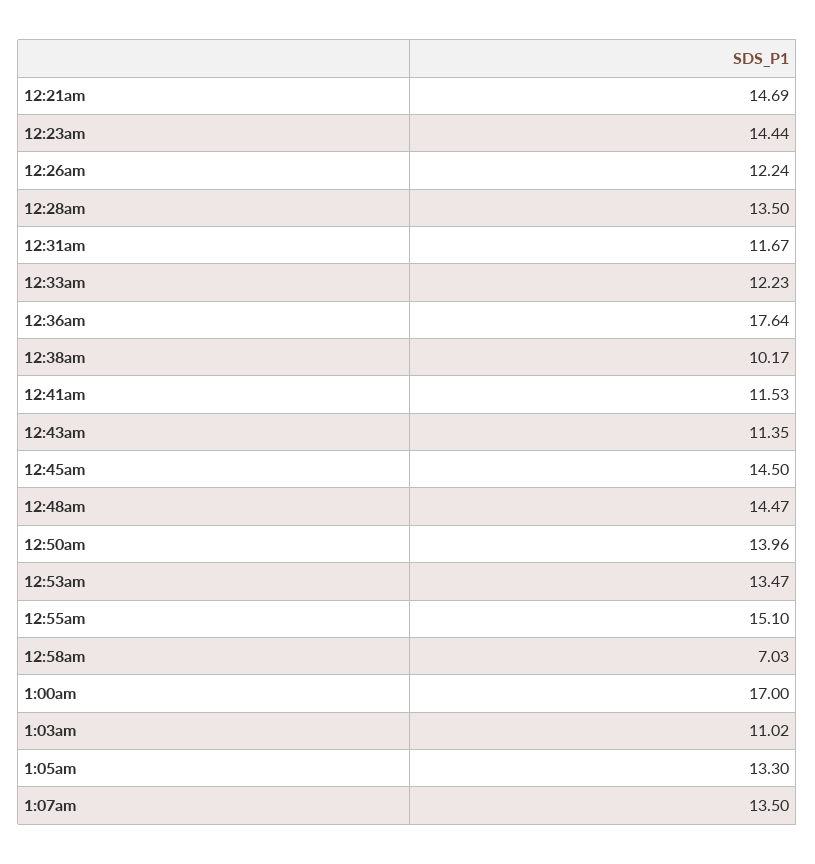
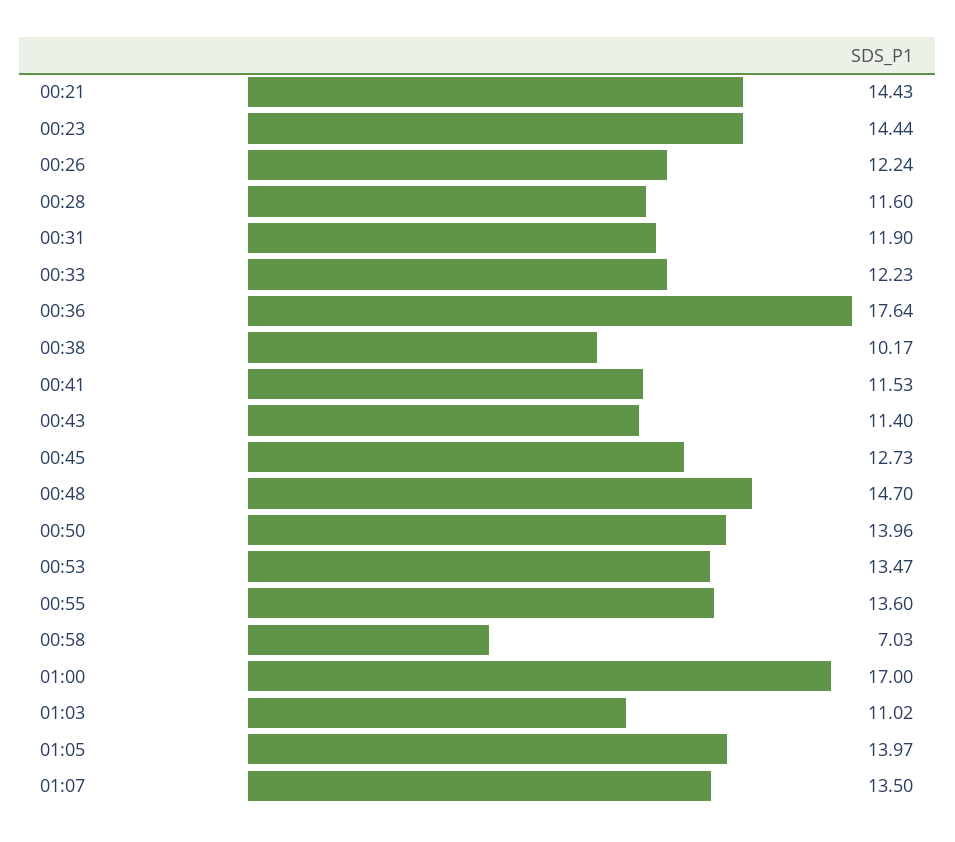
12:21am: 14.69 -> 14.43
12:28am: 13.5 -> 11.6
12:31am: 11.67 -> 11.9
12:43am: 11.35 -> 11.4
12:45am: 14.5 -> 12.73
12:48am: 14.47 -> 14.7
12:55am: 15.1 -> 13.6
1:05am: 13.3 -> 13.97

